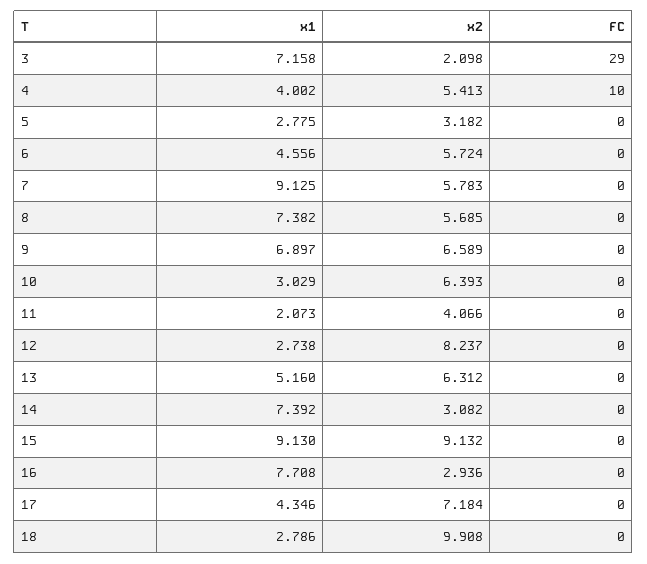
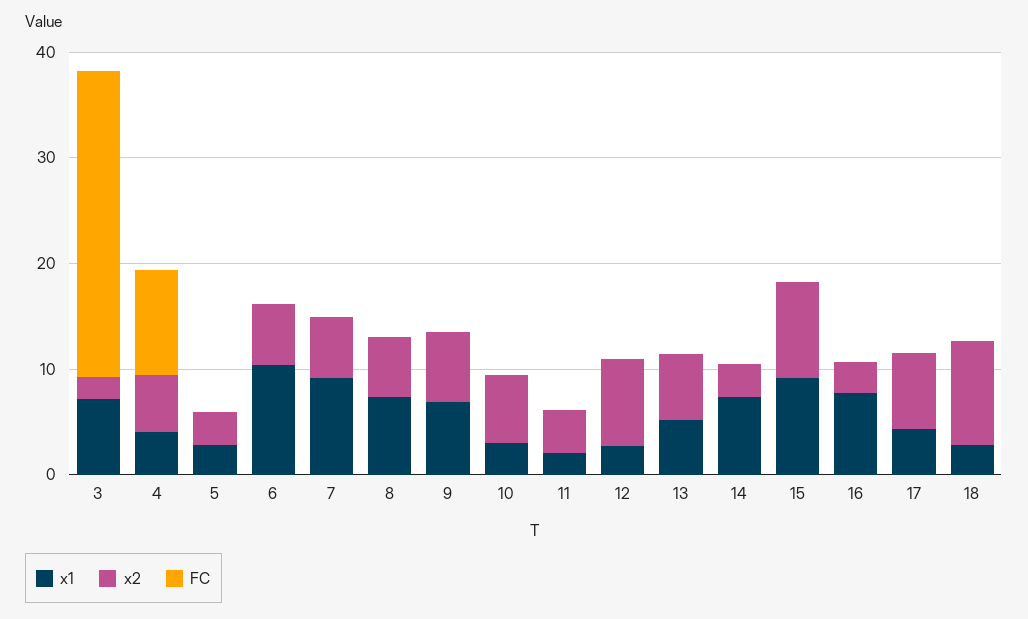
x1, 6: 4.556 -> 10

